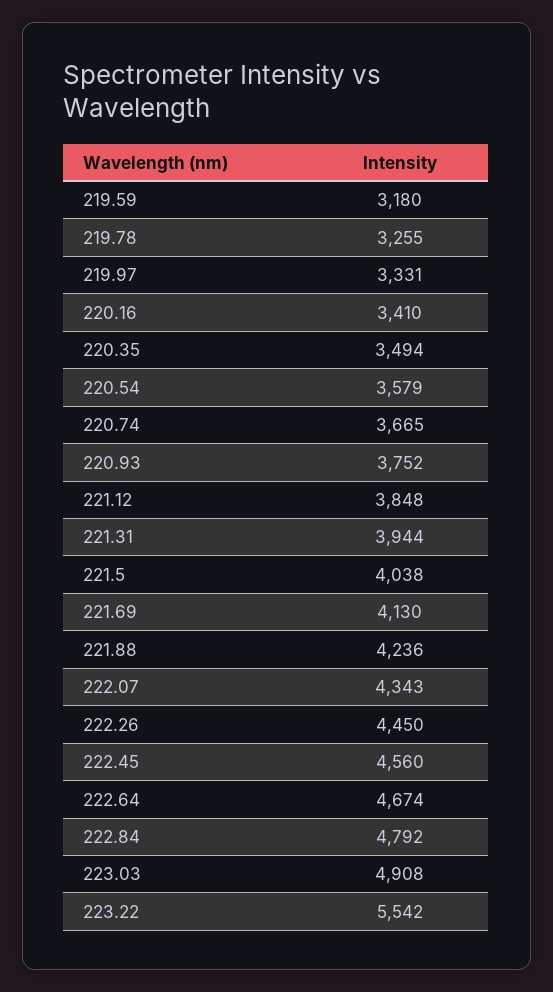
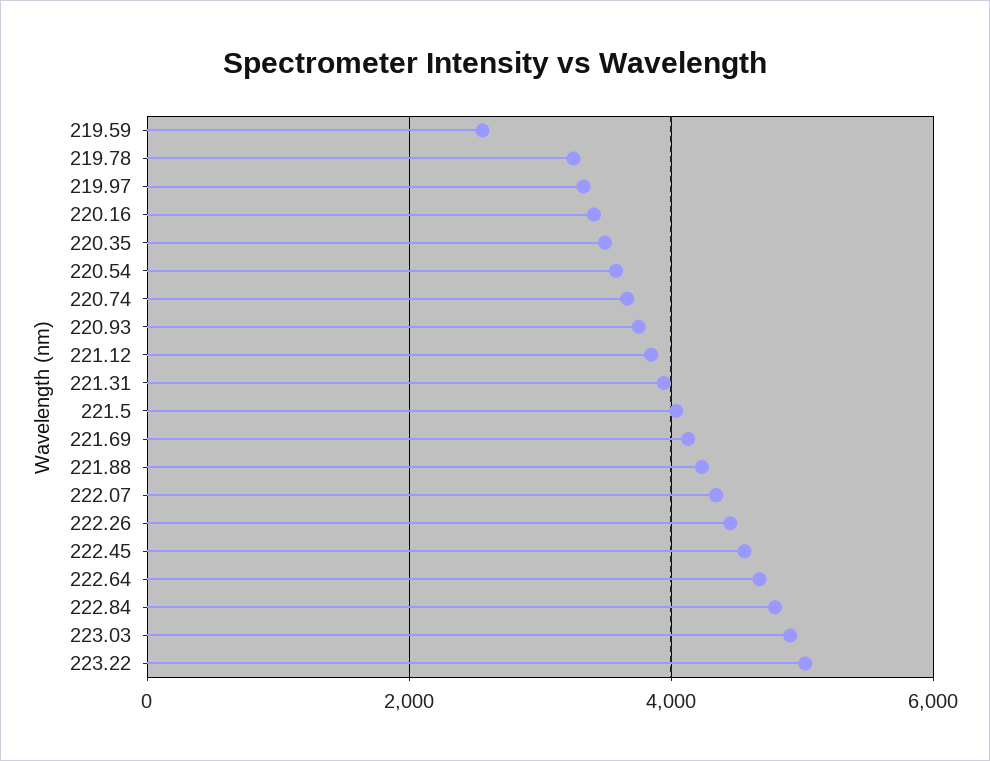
219.59: 3180 -> 2600
223.22: 5542 -> 5000

